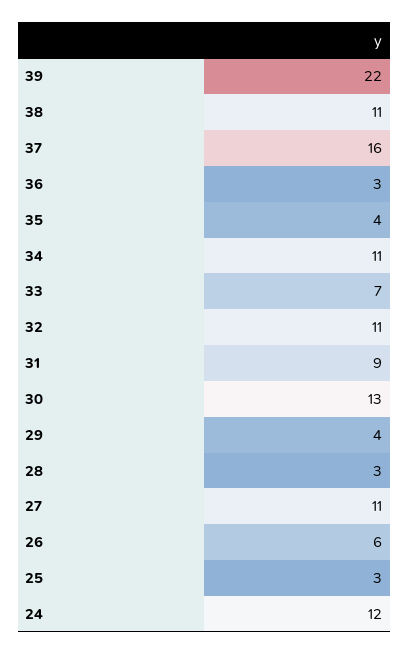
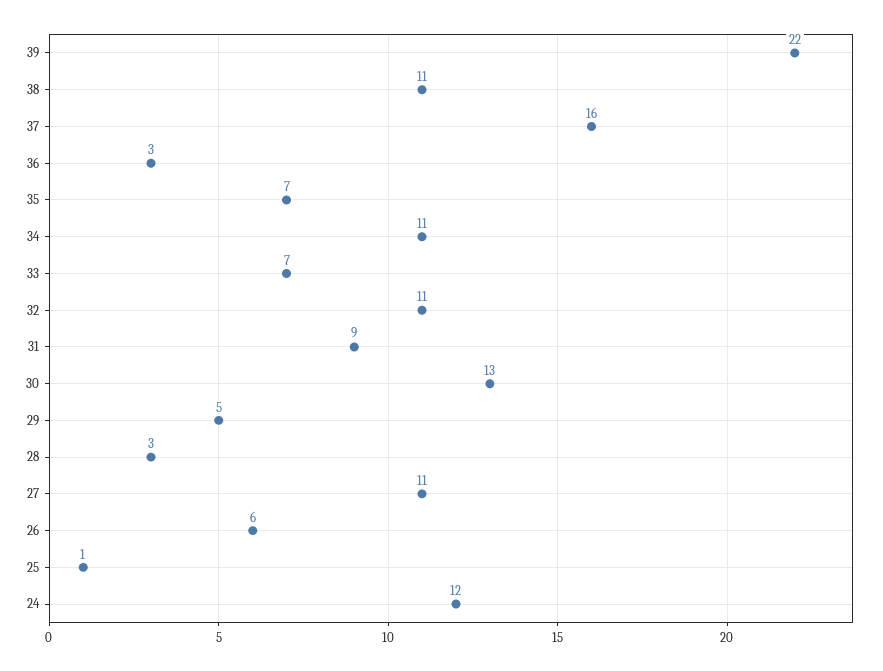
35: 4 -> 7
29: 4 -> 5
25: 3 -> 1

